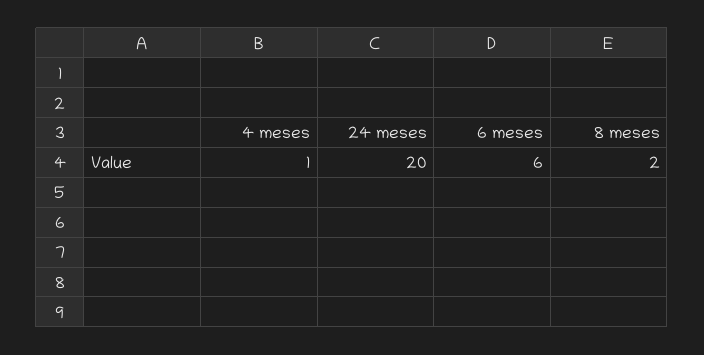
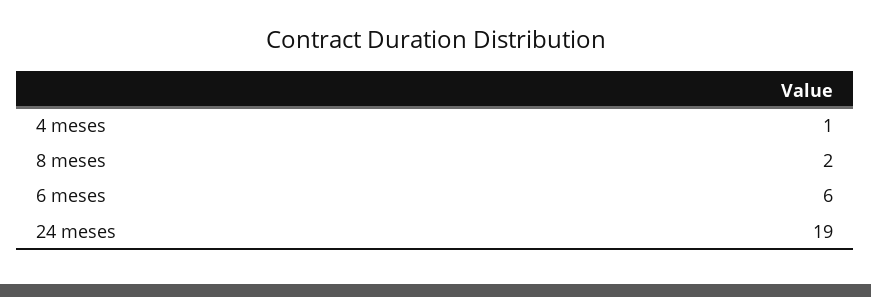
24 meses: 20 -> 19

